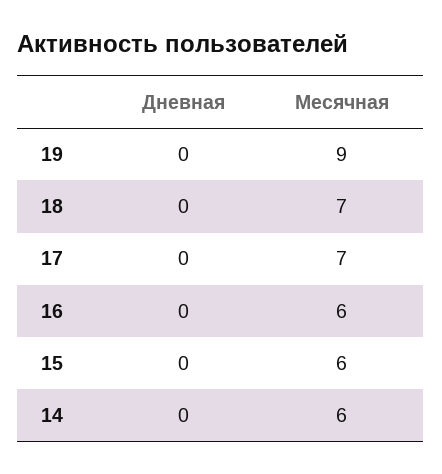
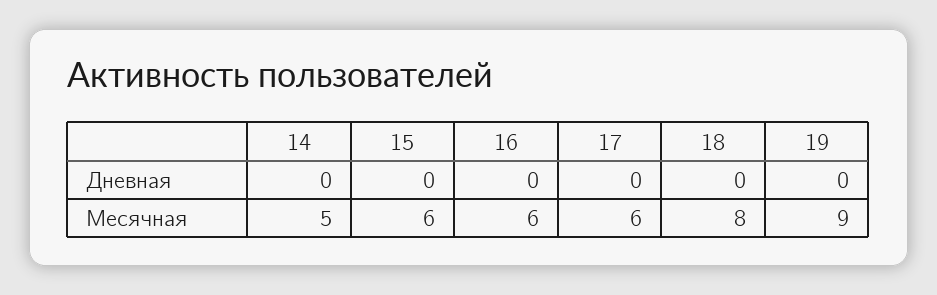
Месячная, 18: 7 -> 8
Месячная, 17: 7 -> 6
Месячная, 14: 6 -> 5

